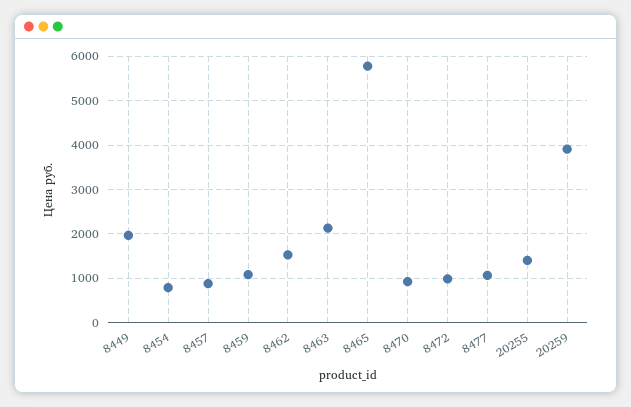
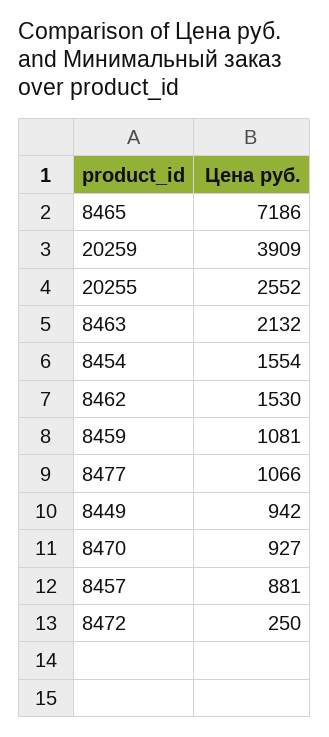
8449: 2000 -> 942
8454: 800 -> 1554
8465: 5800 -> 7186
8472: 1000 -> 250
20255: 1400 -> 2552

